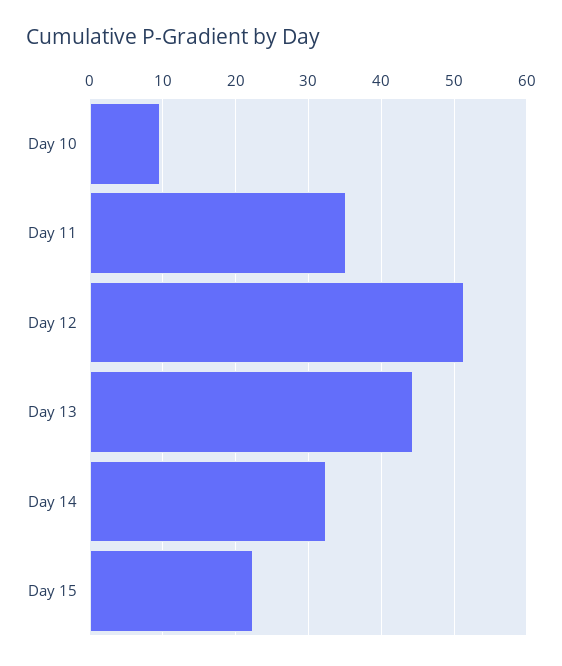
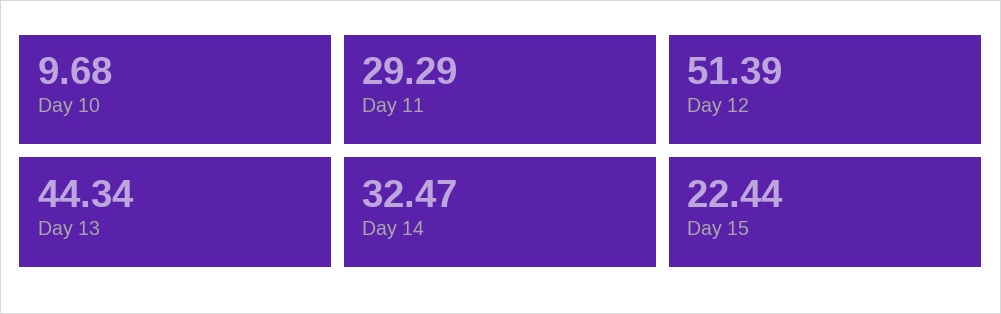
Day 11: 35 -> 29.29

